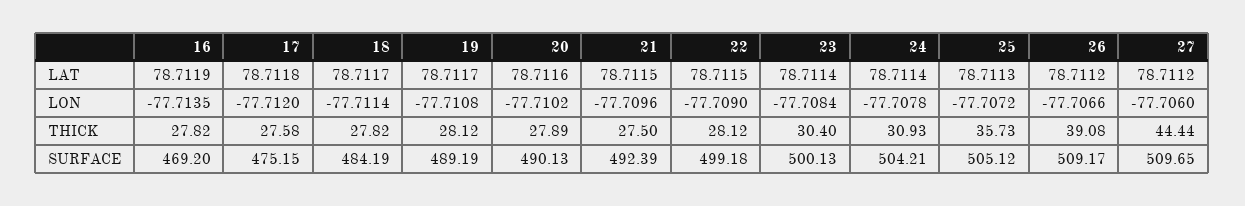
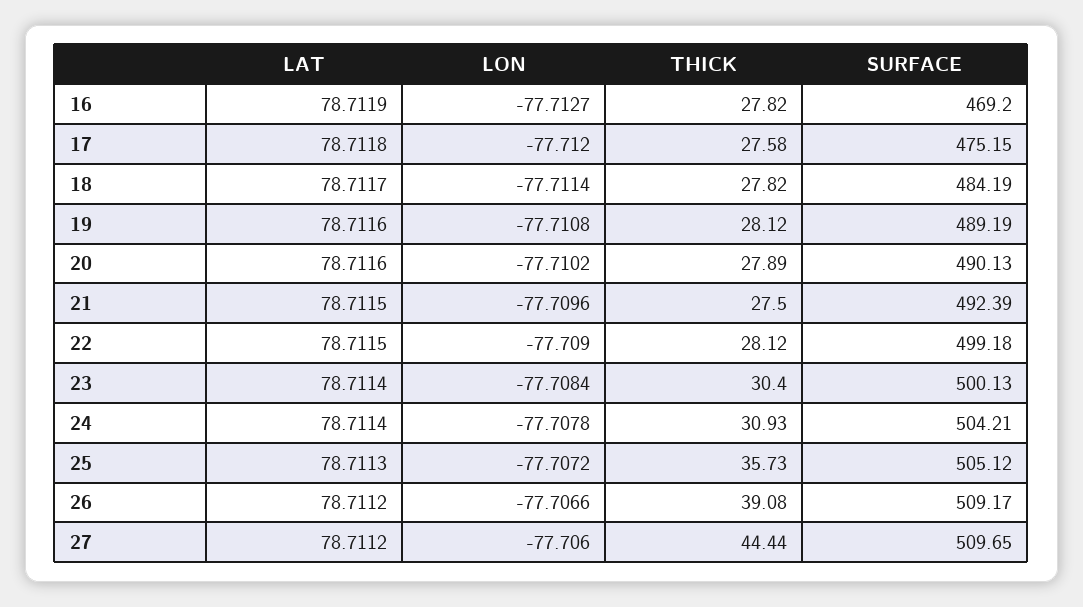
19, LAT: 78.7117 -> 78.7116
16, LON: -77.7135 -> -77.7127

